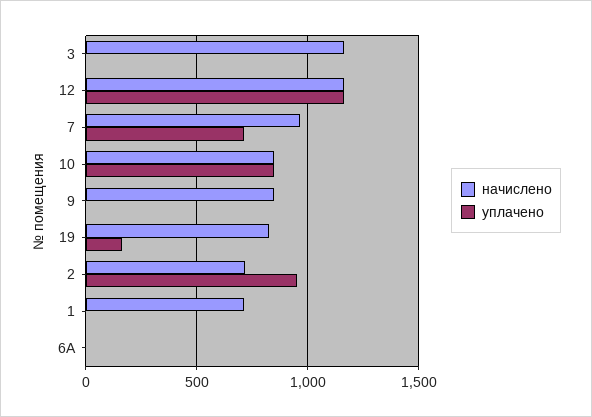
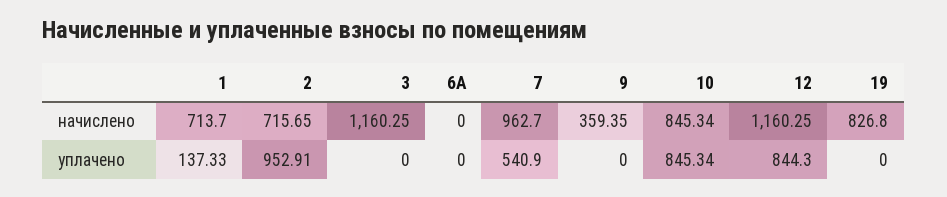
уплачено, 12: 1150 -> 844.3
уплачено, 7: 700 -> 540.9
начислено, 9: 850 -> 359.35
уплачено, 19: 150 -> 0
уплачено, 1: 0 -> 137.33

